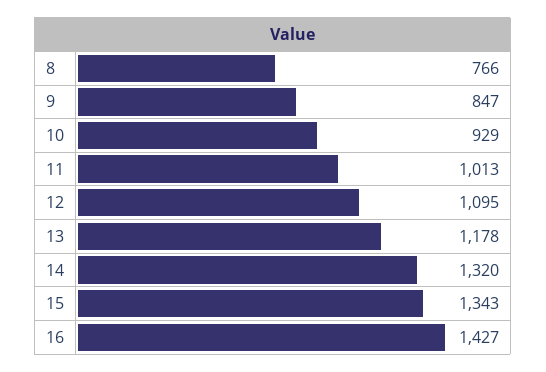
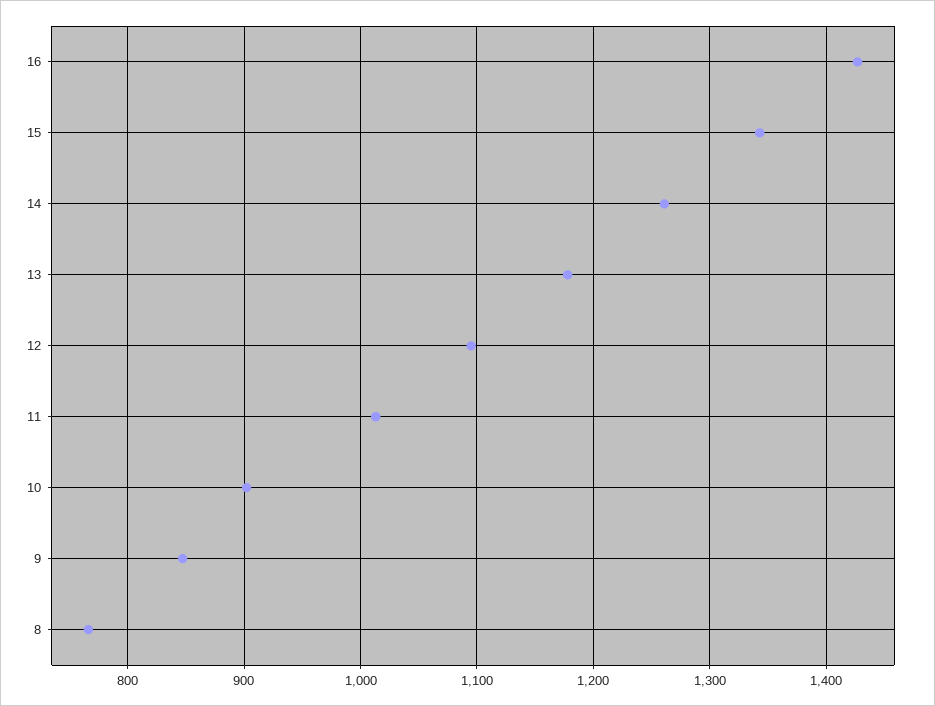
10: 929 -> 900
14: 1320 -> 1260

